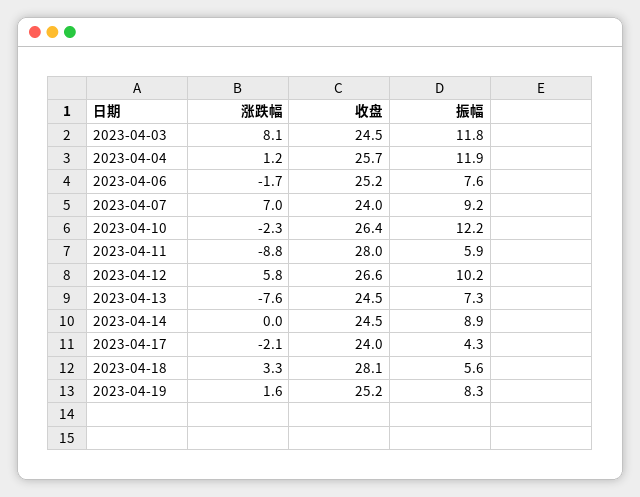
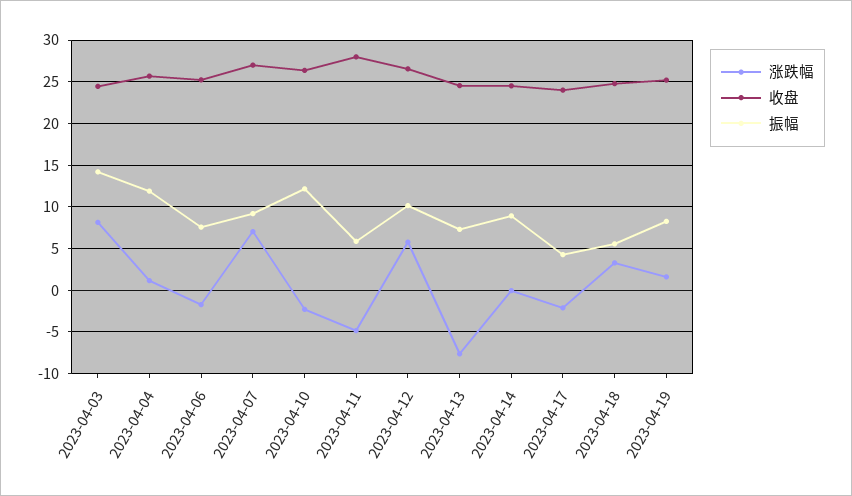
振幅, 2023-04-03: 11.8 -> 14
收盘, 2023-04-07: 24 -> 27
涨跌幅, 2023-04-11: -8.8 -> -5
收盘, 2023-04-18: 28.1 -> 25

